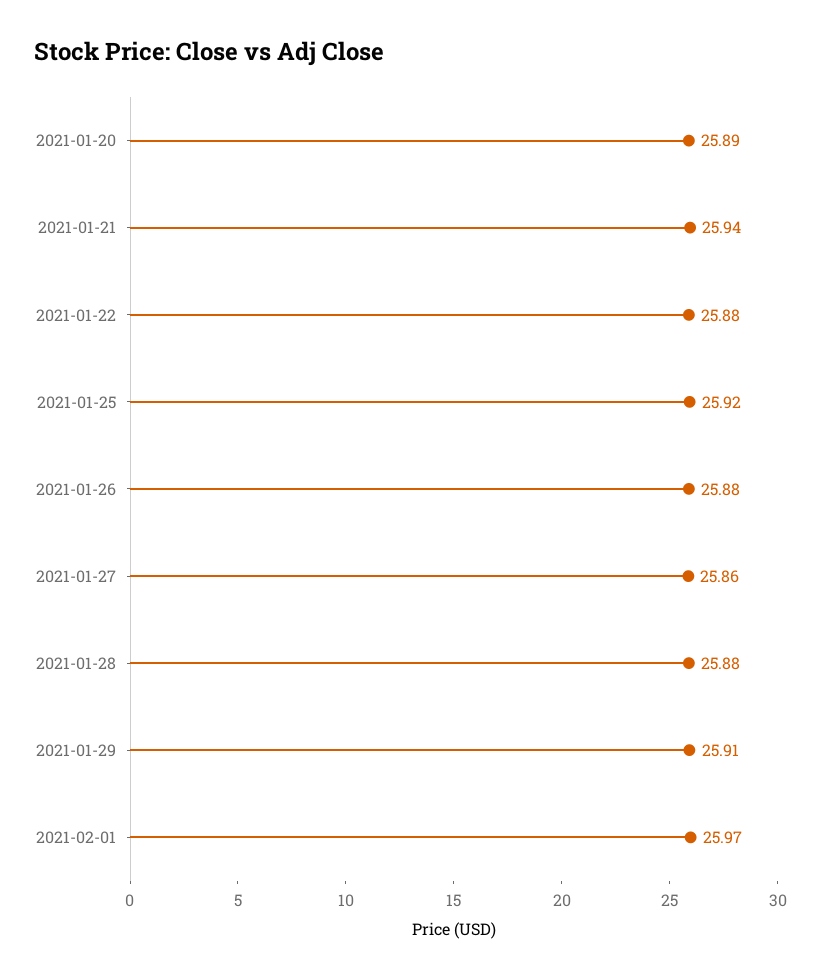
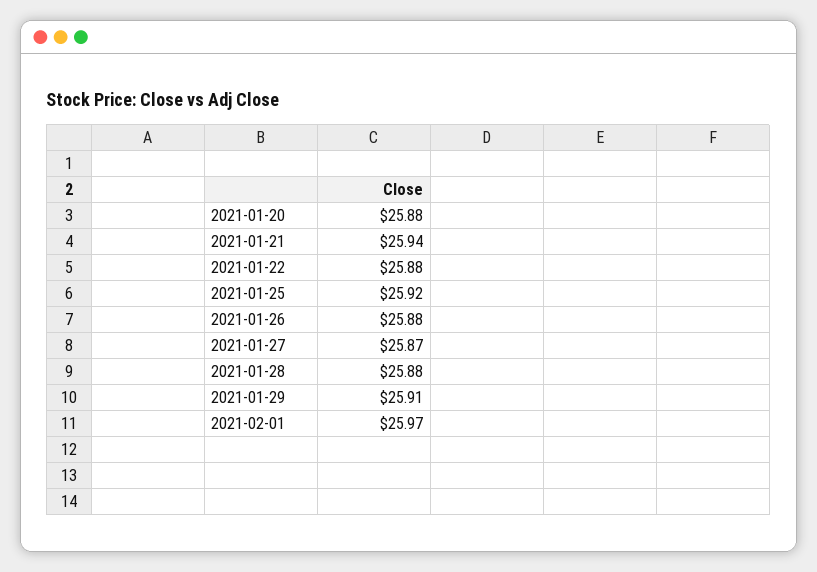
2021-01-20: 25.89 -> 25.88
2021-01-27: 25.86 -> 25.87

